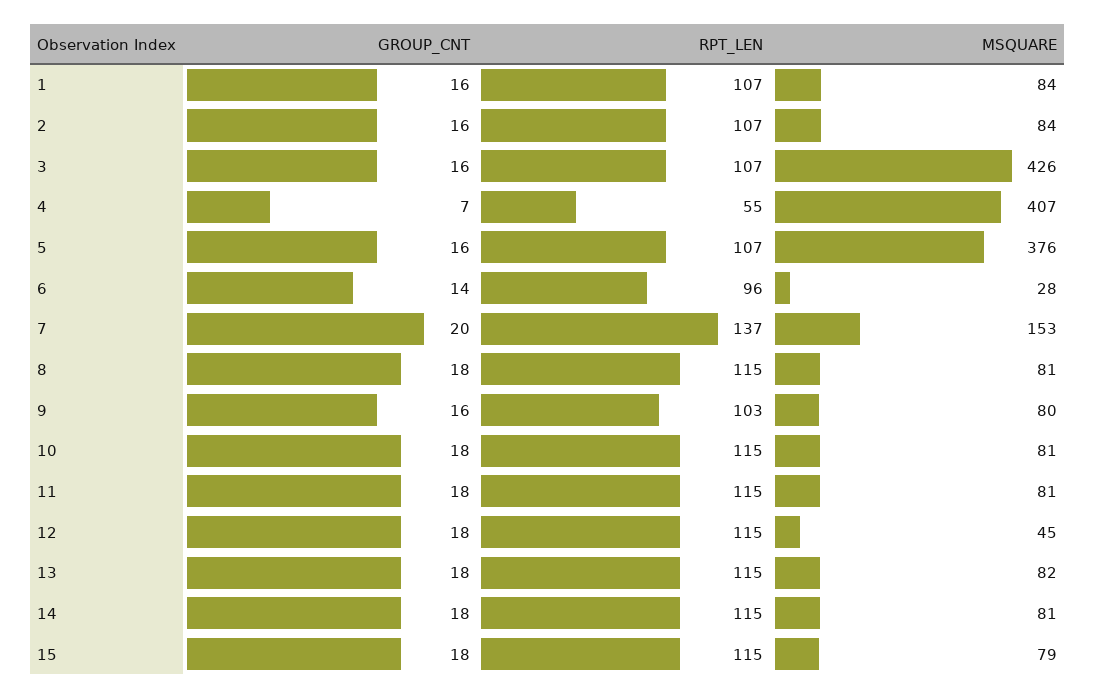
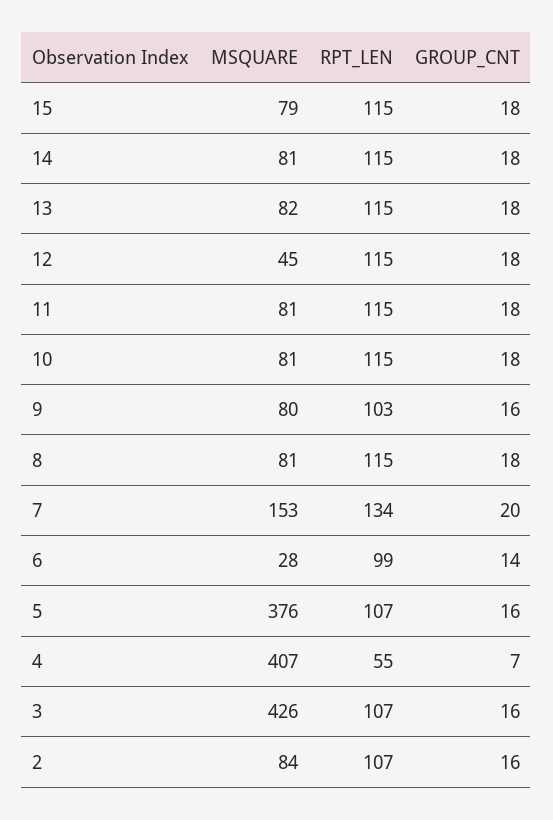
GROUP_CNT, 1: 16 -> none
RPT_LEN, 1: 107 -> none
MSQUARE, 1: 84 -> none
RPT_LEN, 6: 96 -> 99
RPT_LEN, 7: 137 -> 134

